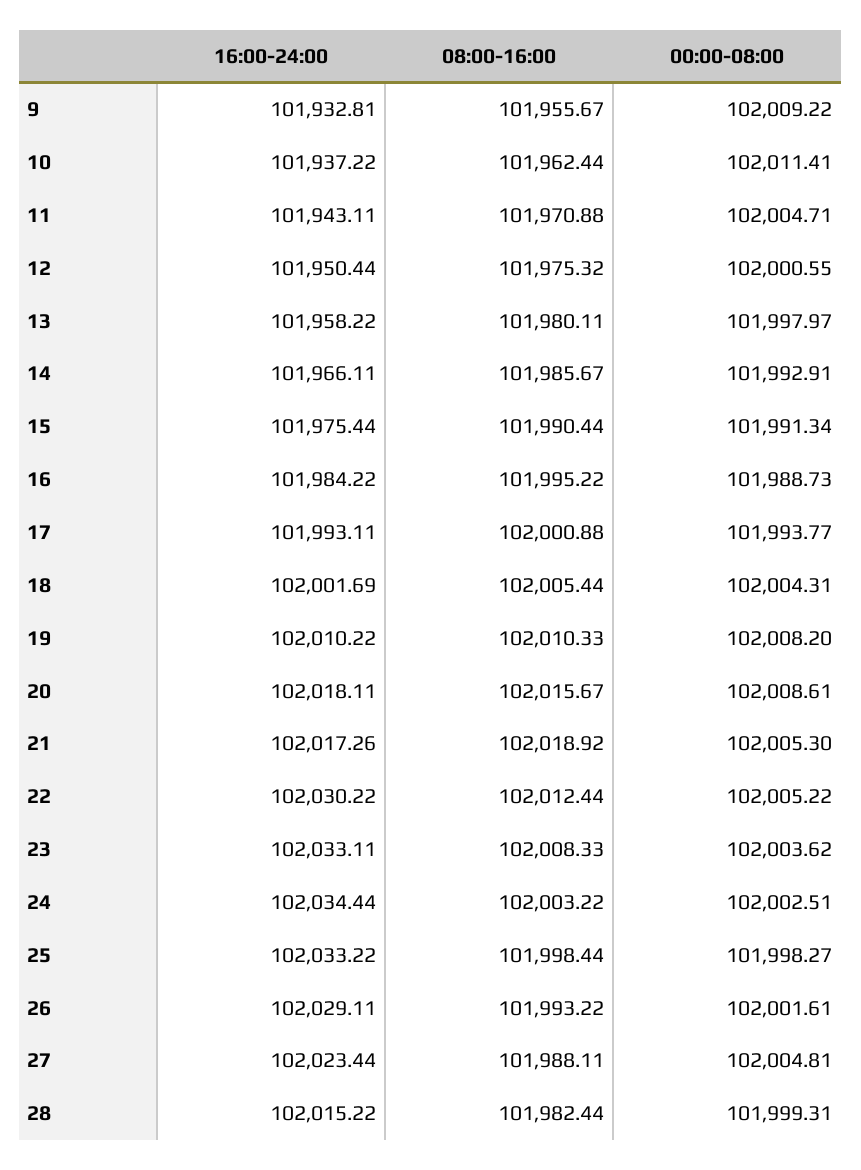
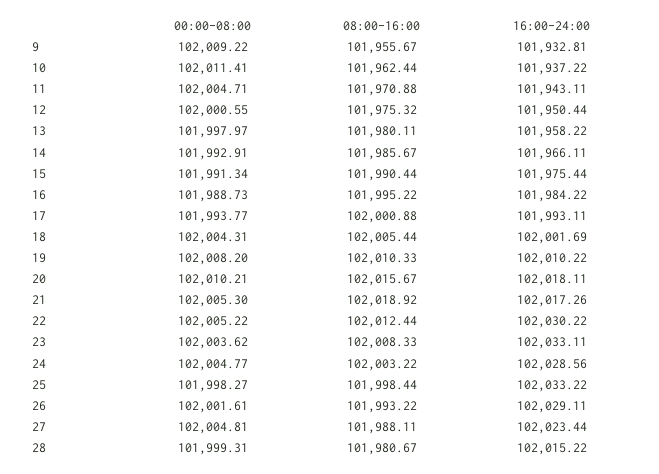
00:00-08:00, 20: 102008.61 -> 102010.21
16:00-24:00, 24: 102034.44 -> 102028.56
00:00-08:00, 24: 102002.51 -> 102004.77
08:00-16:00, 28: 101982.44 -> 101980.67

